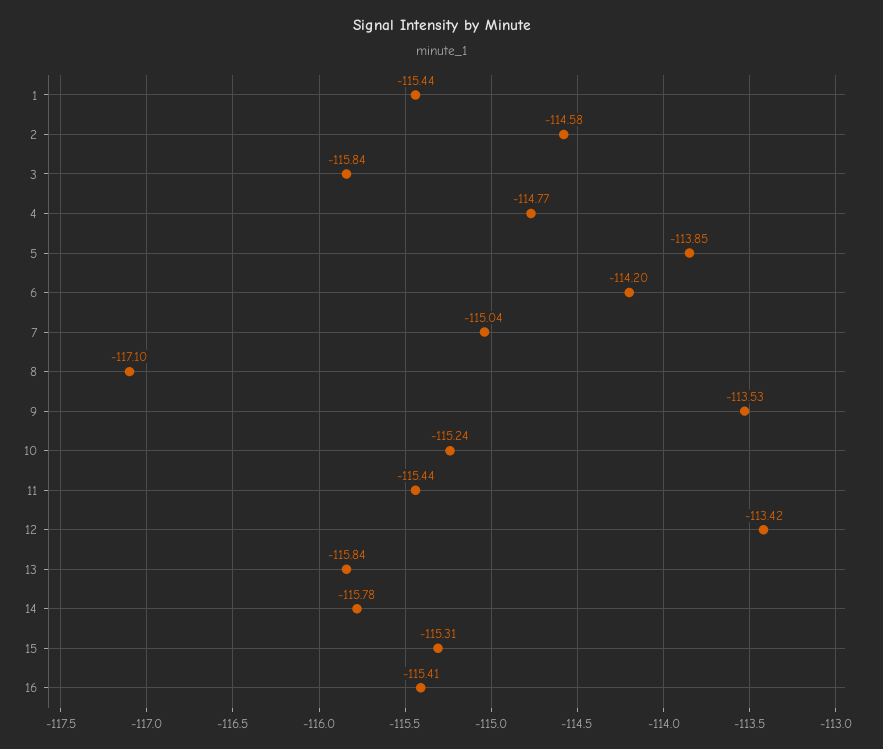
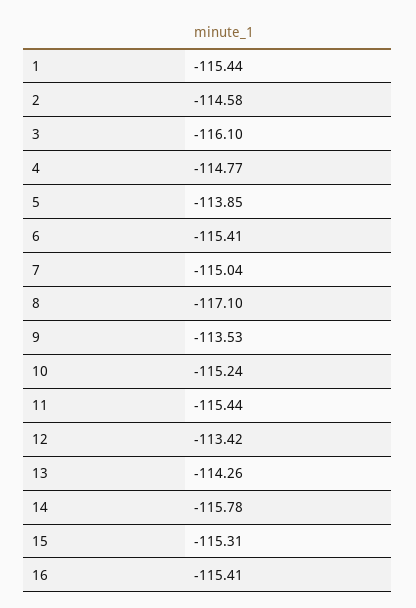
3: -115.84 -> -116.1
6: -114.2 -> -115.41
13: -115.84 -> -114.26

